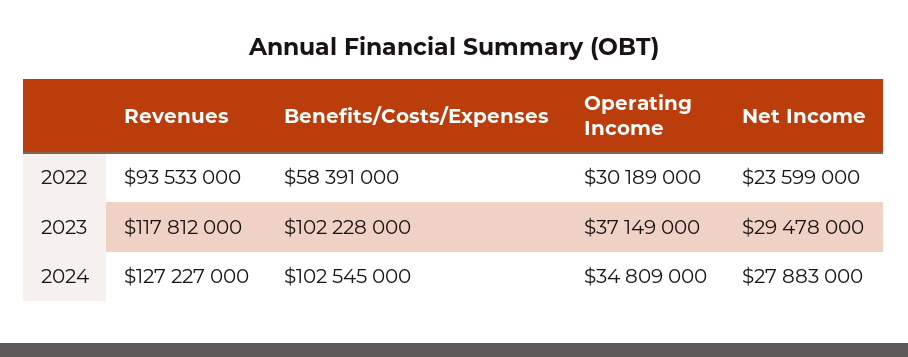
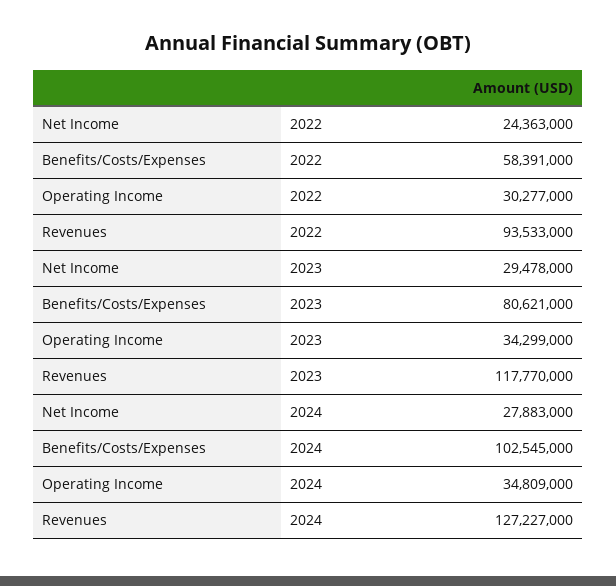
Operating Income, 2022: 30189000 -> 30277000
Net Income, 2022: 23599000 -> 24363000
Revenues, 2023: 117812000 -> 117770000
Benefits/Costs/Expenses, 2023: 102228000 -> 80621000
Operating Income, 2023: 37149000 -> 34299000

